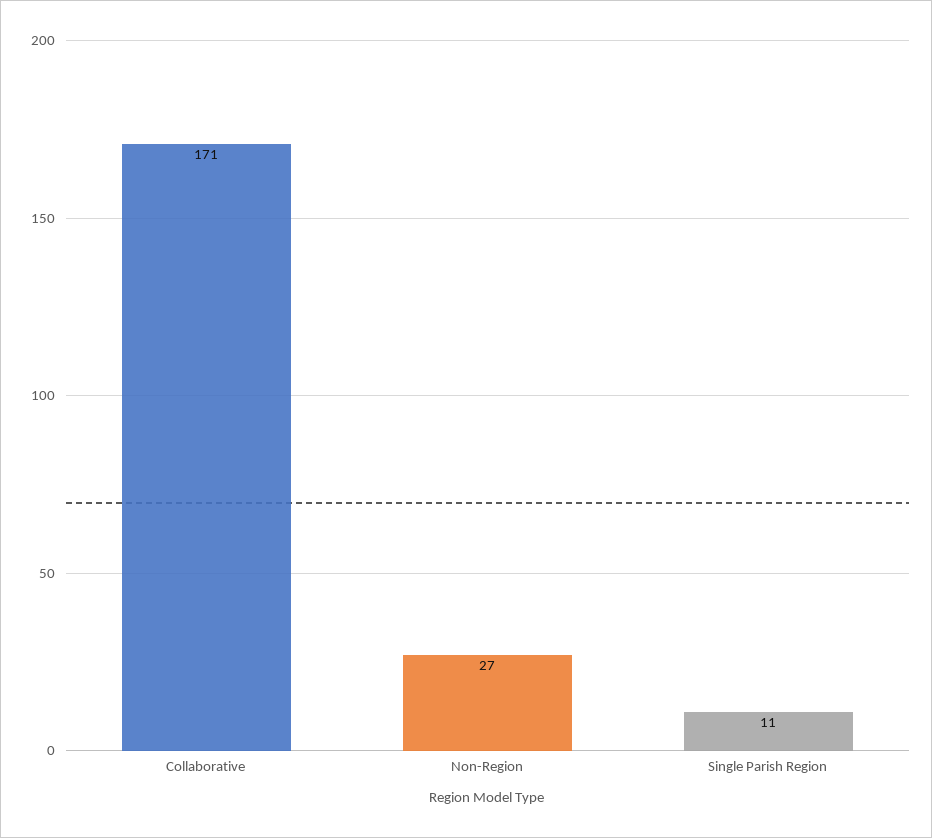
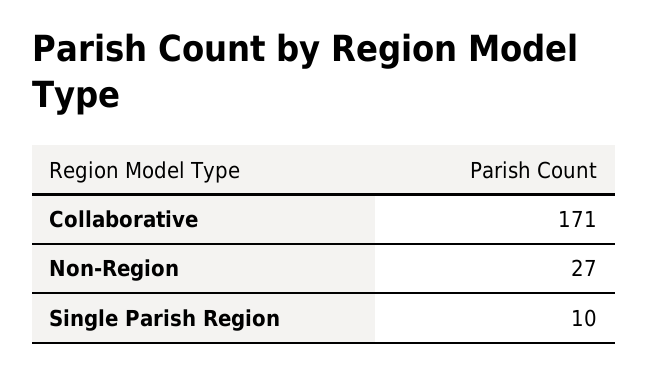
Single Parish Region: 11 -> 10

